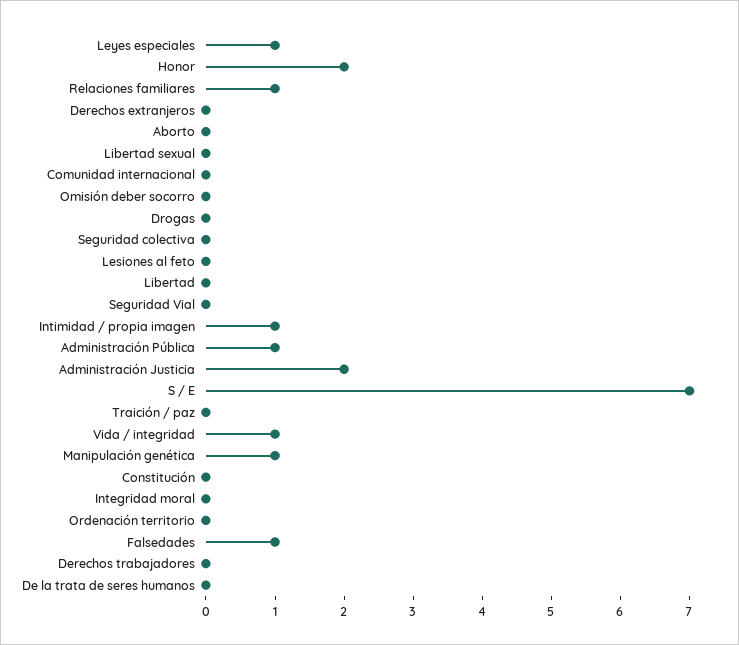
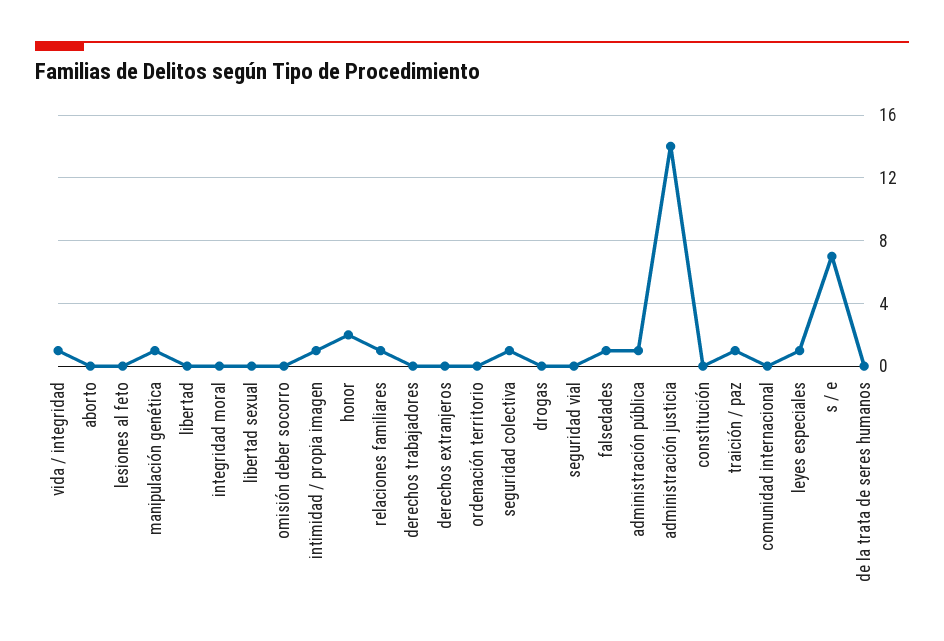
Seguridad colectiva: 0 -> 1
Administración Justicia: 2 -> 14
Traición / paz: 0 -> 1

